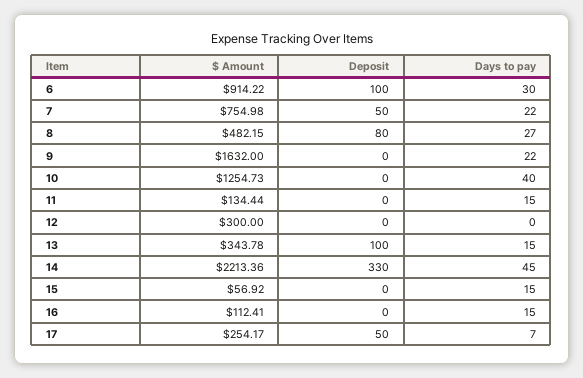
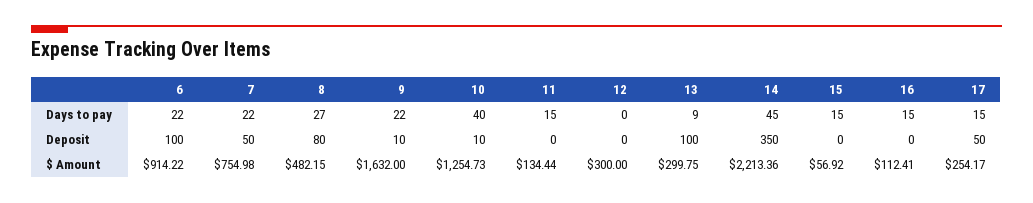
Days to pay, 6: 30 -> 22
Deposit, 9: 0 -> 10
Deposit, 10: 0 -> 10
$ Amount, 13: 343.78 -> 299.75
Days to pay, 13: 15 -> 9
Deposit, 14: 330 -> 350
Days to pay, 17: 7 -> 15

